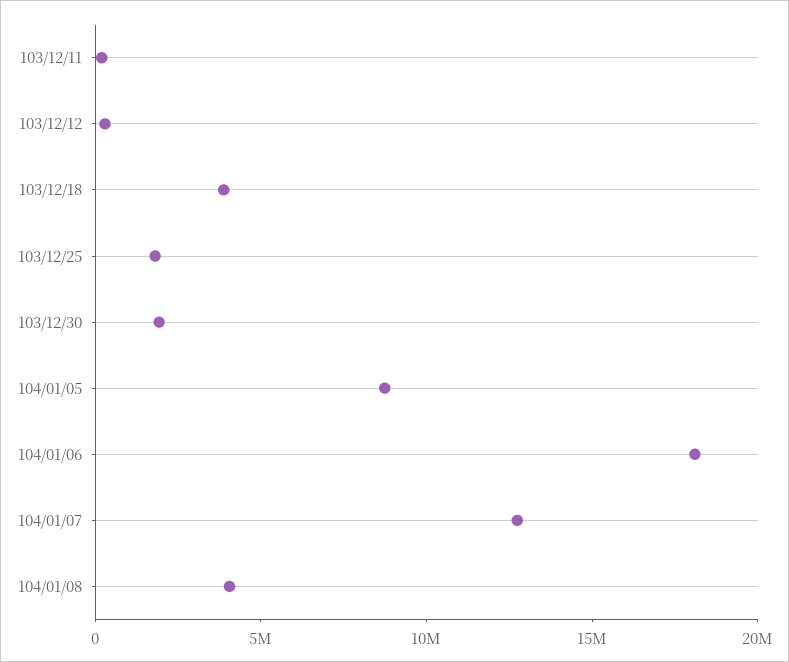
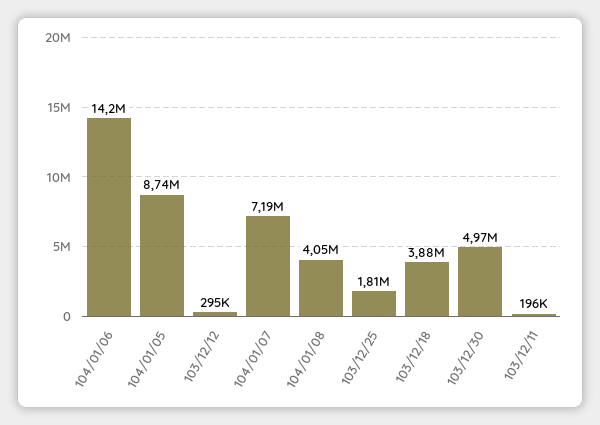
103/12/30: 2000000 -> 4970000
104/01/06: 18000000 -> 14200000
104/01/07: 13000000 -> 7190000

